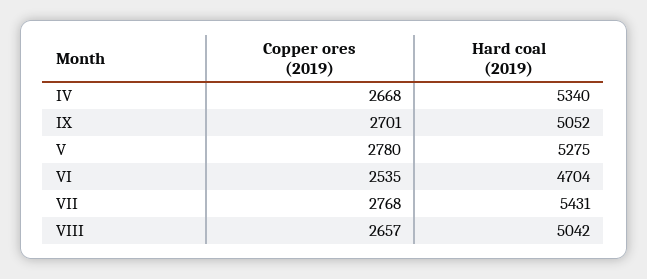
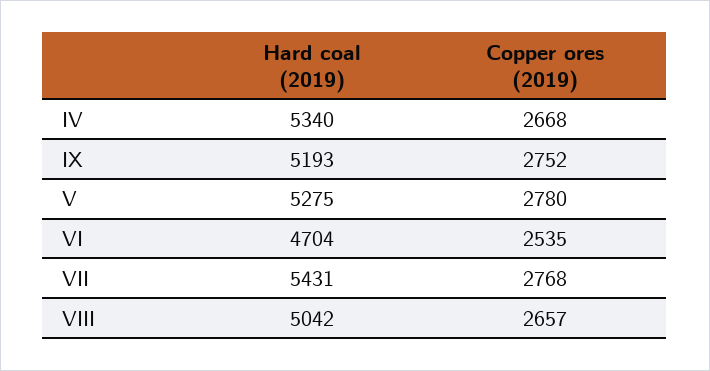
Copper ores (2019), IX: 2701 -> 2752
Hard coal (2019), IX: 5052 -> 5193

